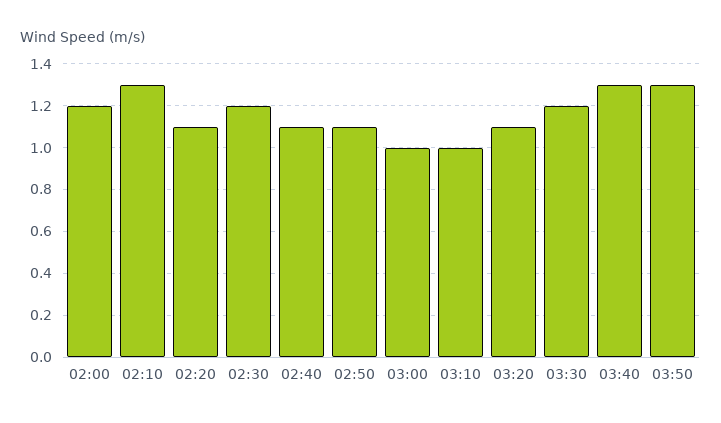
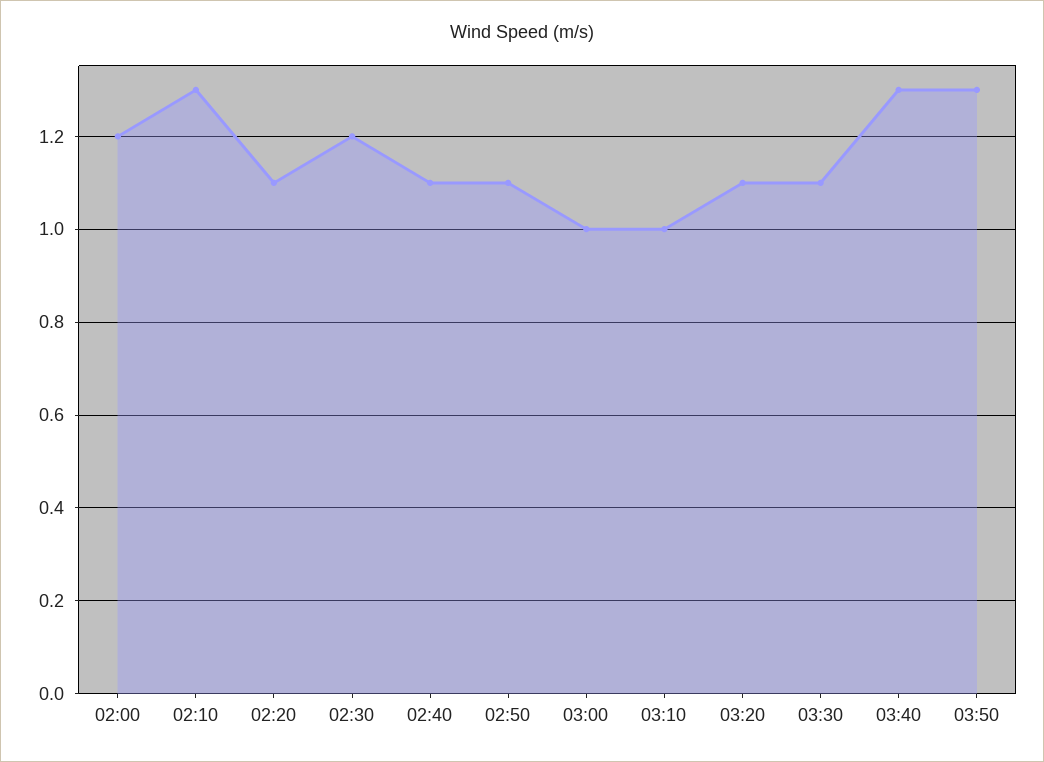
03:30: 1.2 -> 1.1

